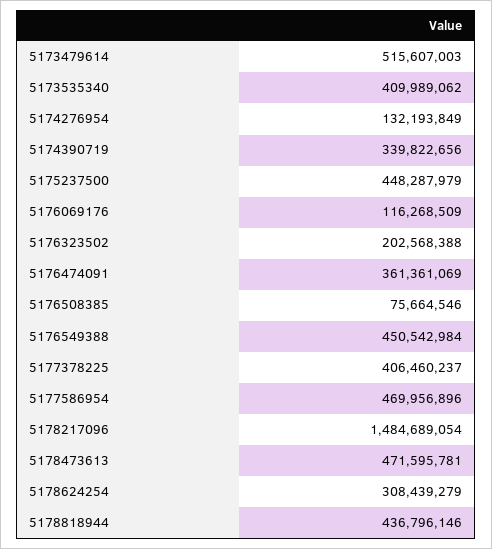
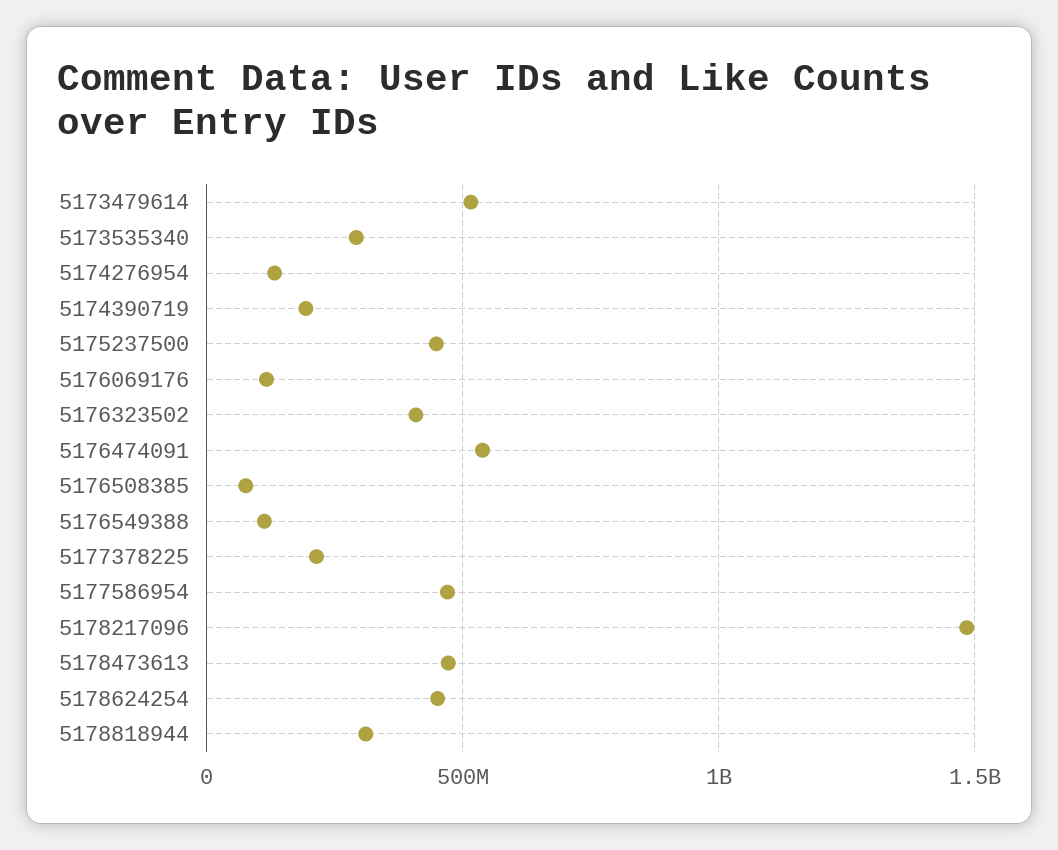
5173535340: 409989062 -> 300000000
5174390719: 339822656 -> 200000000
5176323502: 202568388 -> 400000000
5176474091: 361361069 -> 550000000
5176549388: 450542984 -> 100000000
5177378225: 406460237 -> 200000000
5178624254: 308439279 -> 450000000
5178818944: 436796146 -> 300000000

